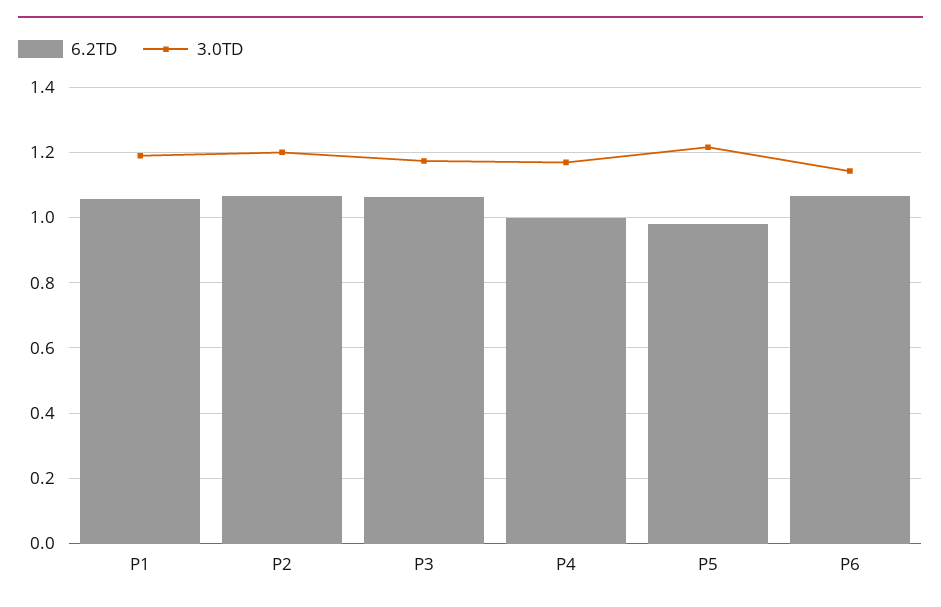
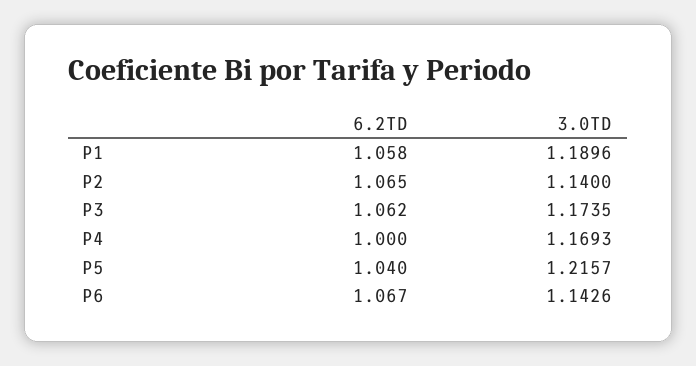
3.0TD, P2: 1.2 -> 1.14
6.2TD, P5: 0.98 -> 1.04

